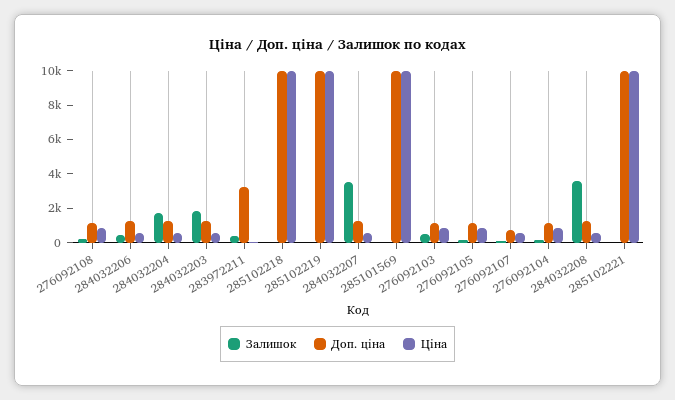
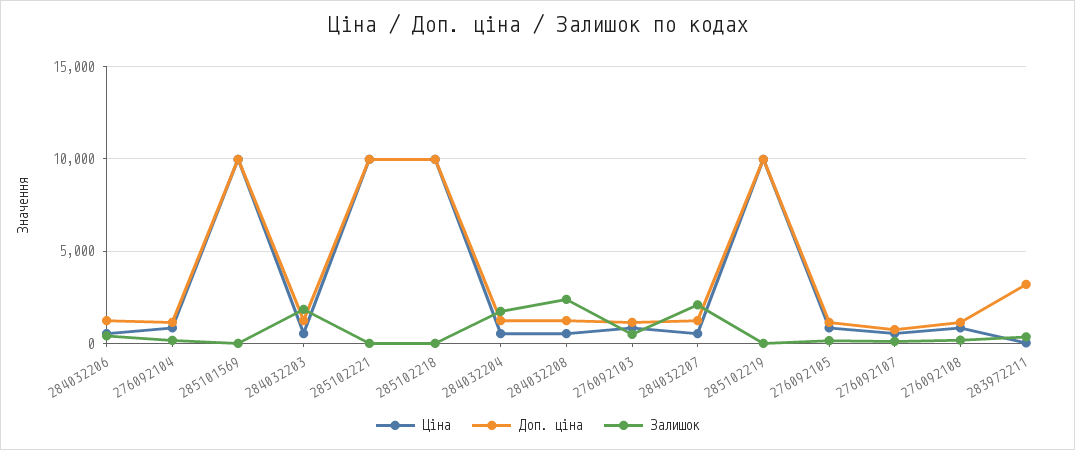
Залишок, 284032207: 3500 -> 2000
Залишок, 284032208: 3500 -> 2500

